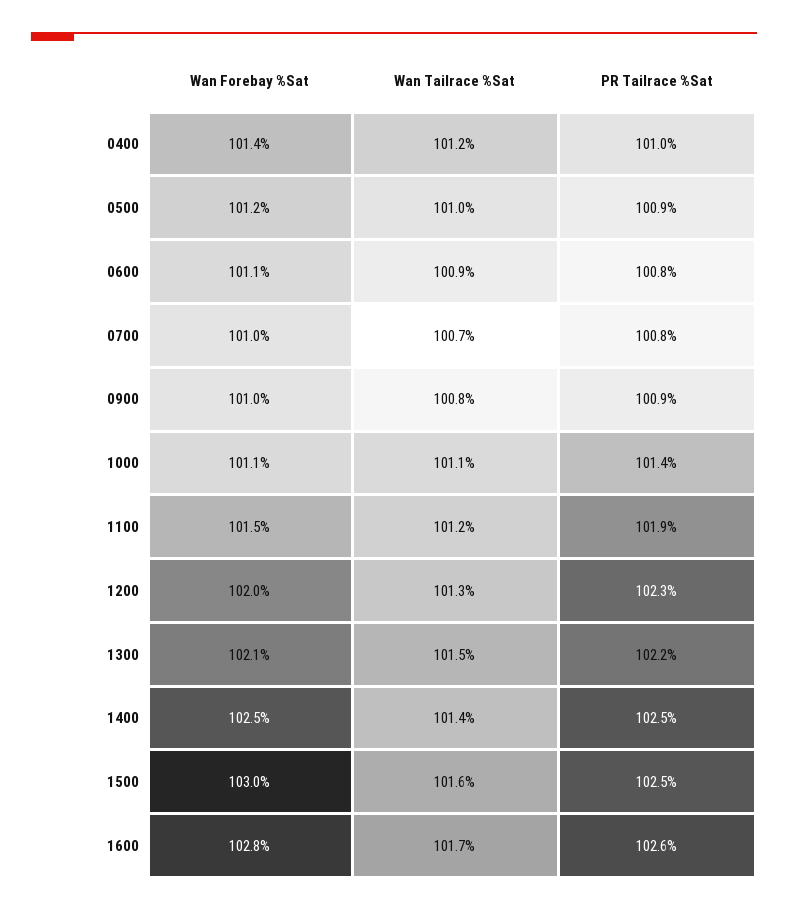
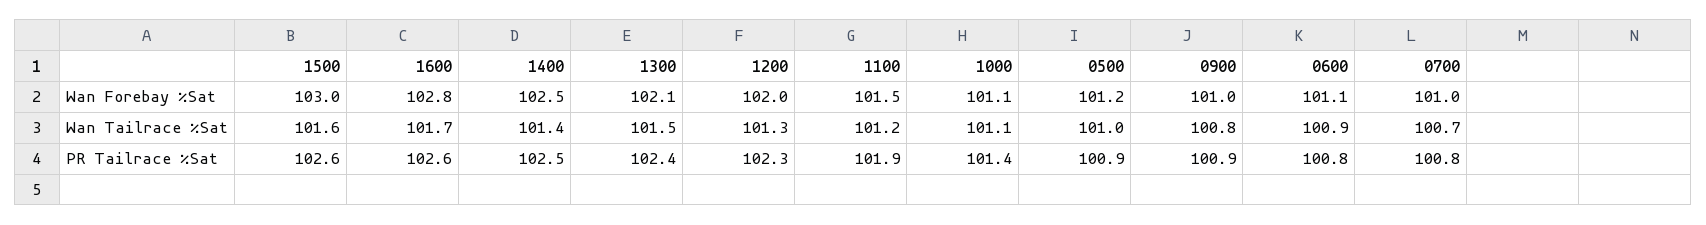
Wan Forebay %Sat, 0400: 101.4 -> none
Wan Tailrace %Sat, 0400: 101.2 -> none
PR Tailrace %Sat, 0400: 101 -> none
PR Tailrace %Sat, 1300: 102.2 -> 102.4
PR Tailrace %Sat, 1500: 102.5 -> 102.6

